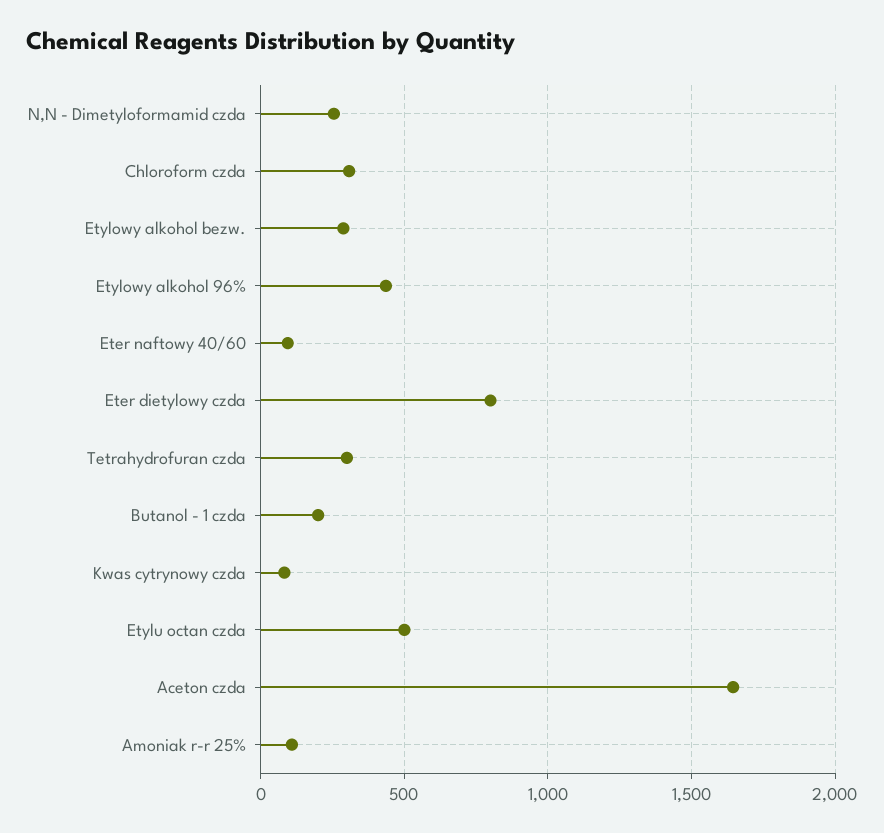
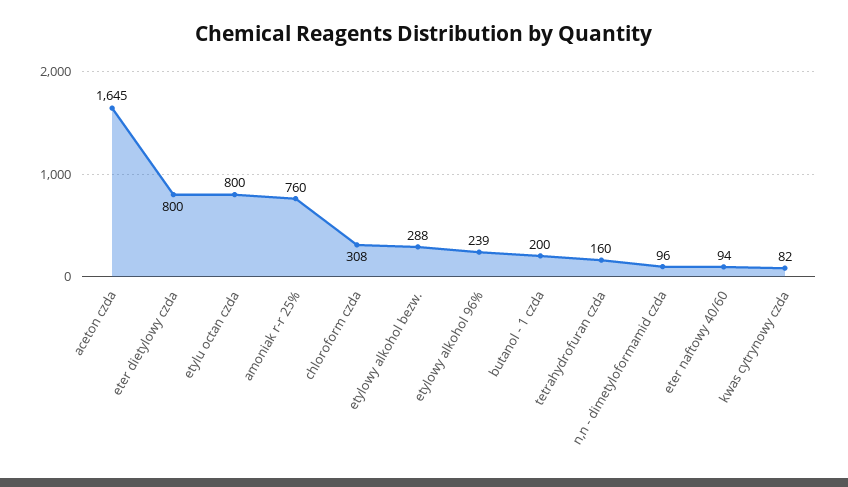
N,N - Dimetyloformamid czda: 250 -> 96
Etylowy alkohol 96%: 450 -> 239
Tetrahydrofuran czda: 300 -> 160
Etylu octan czda: 500 -> 800
Amoniak r-r 25%: 100 -> 760

